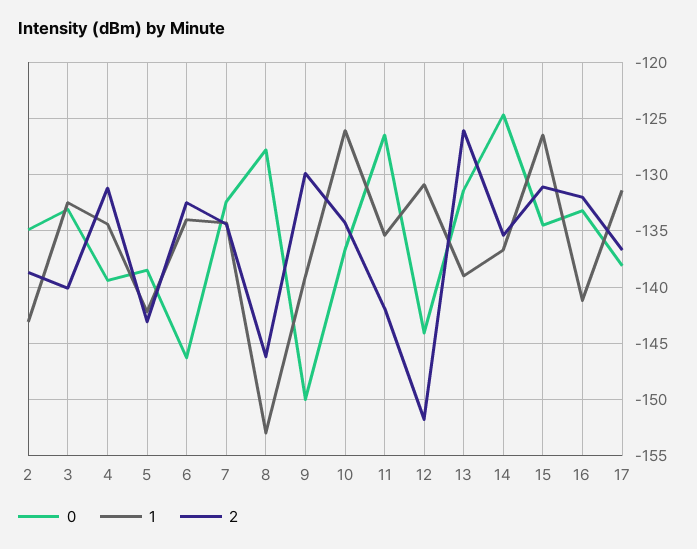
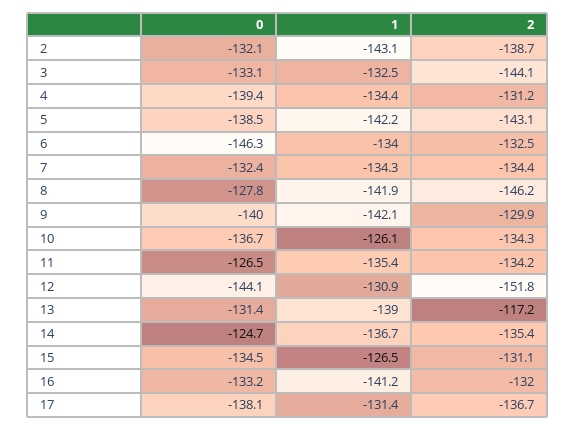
0, 2: -135 -> -132.1
2, 3: -140 -> -144.1
1, 8: -153 -> -141.9
0, 9: -150 -> -140
1, 9: -139 -> -142.1
2, 11: -142 -> -134.2
2, 13: -126 -> -117.2

